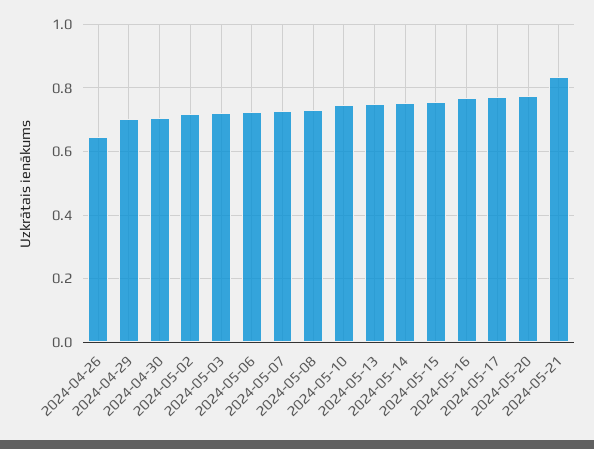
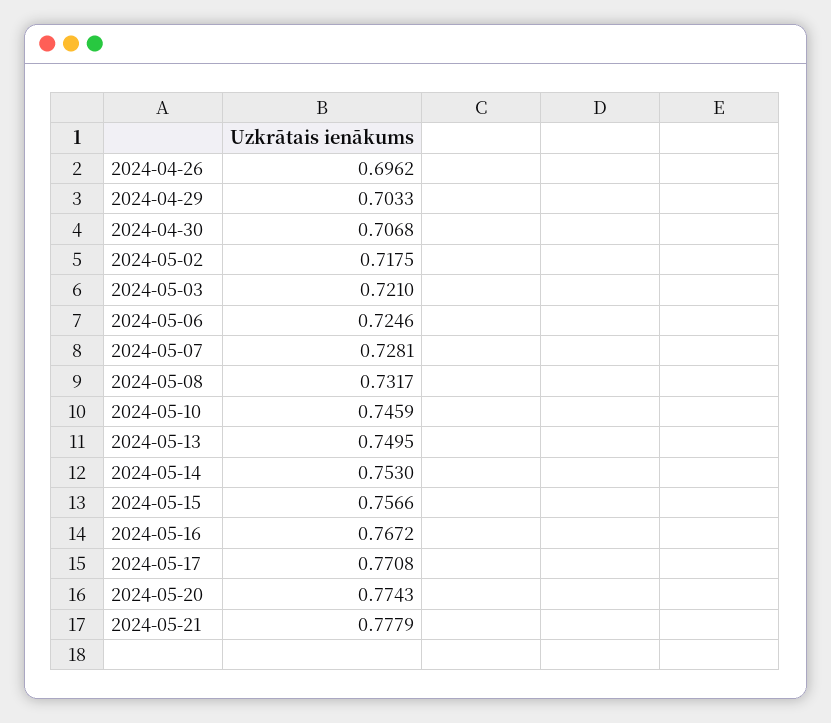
2024-04-26: 0.64 -> 0.6962
2024-05-21: 0.84 -> 0.7779

